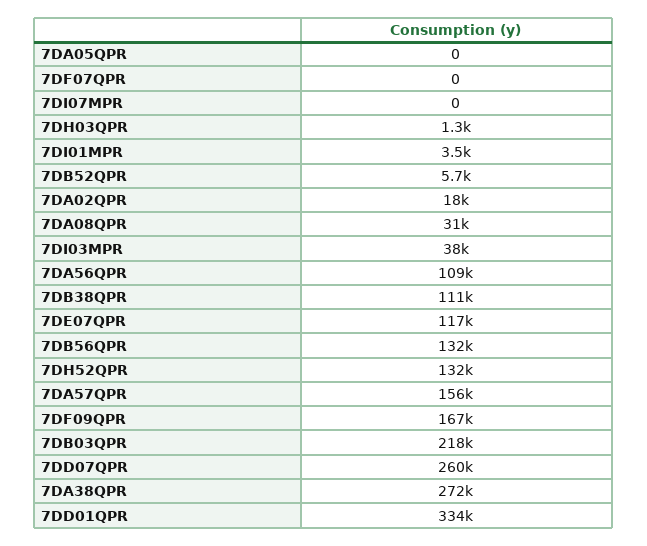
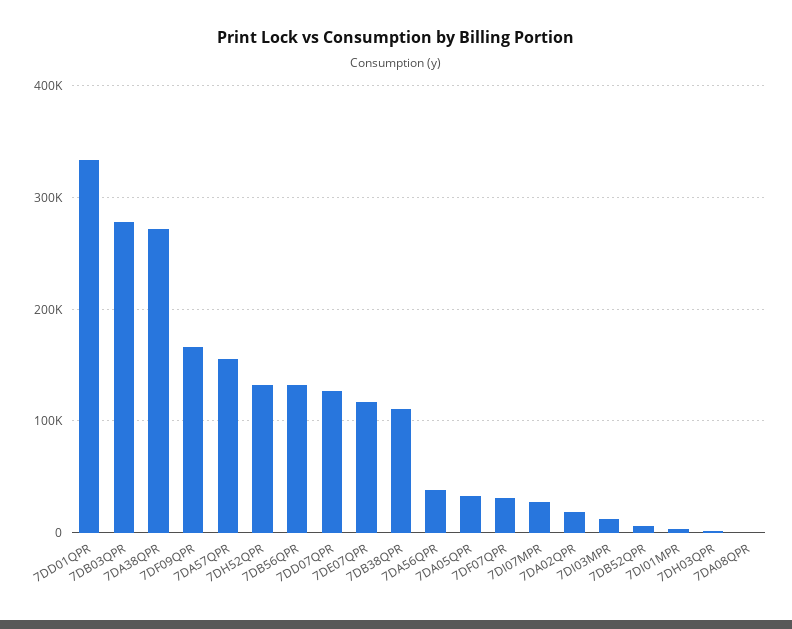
7DA05QPR: 0 -> 30000
7DF07QPR: 0 -> 30000
7DI07MPR: 0 -> 30000
7DA08QPR: 31000 -> 0
7DI03MPR: 38000 -> 10000
7DA56QPR: 109000 -> 40000
7DB03QPR: 218000 -> 280000
7DD07QPR: 260000 -> 130000

